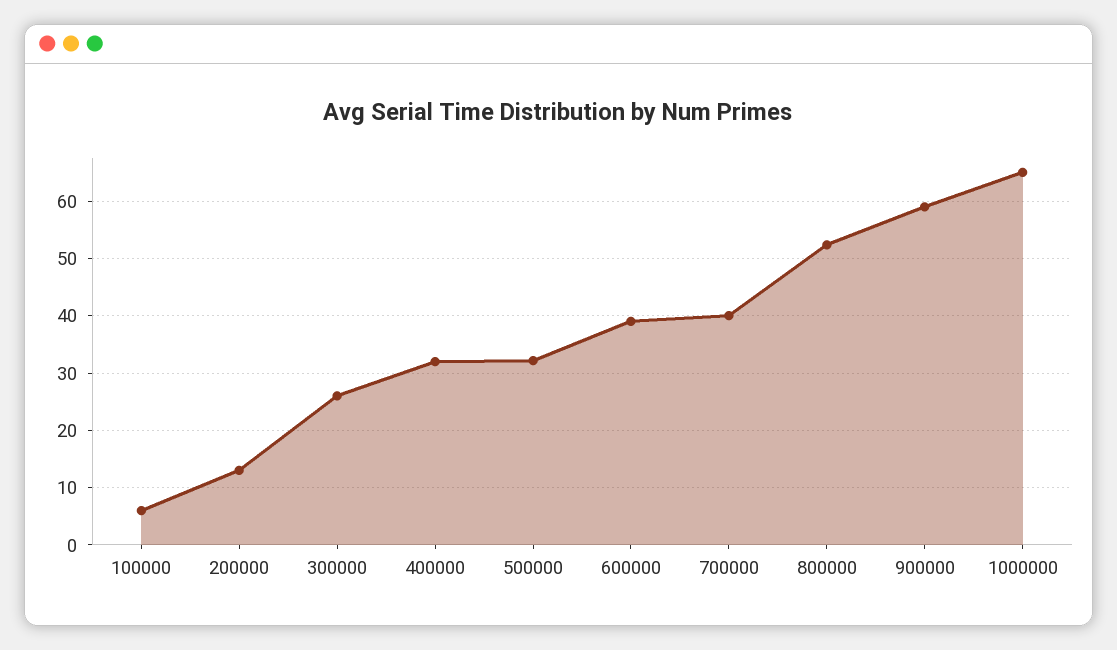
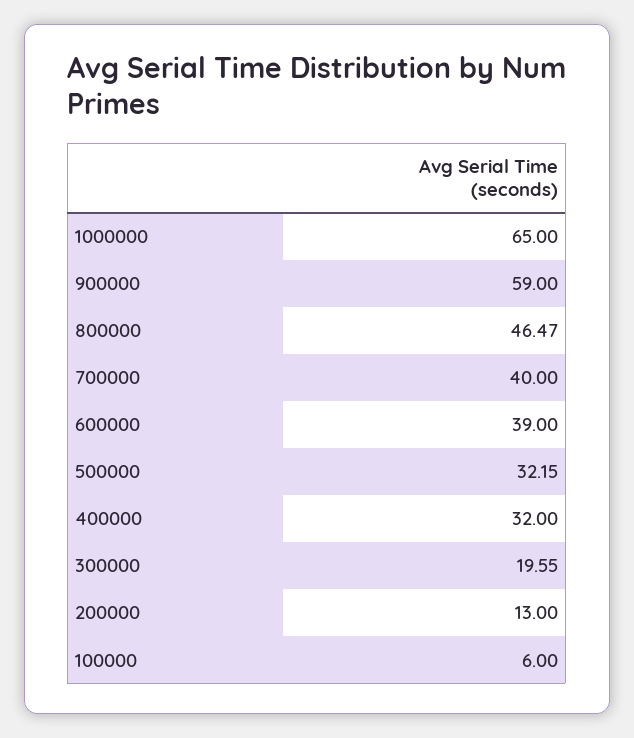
300000: 26 -> 19.55
800000: 52 -> 46.47

